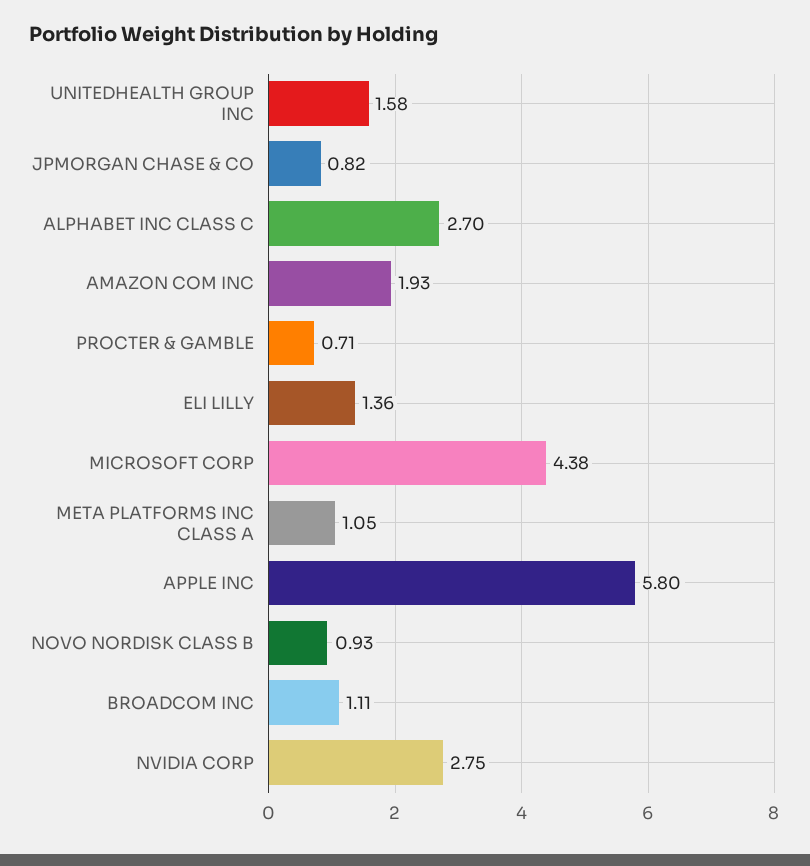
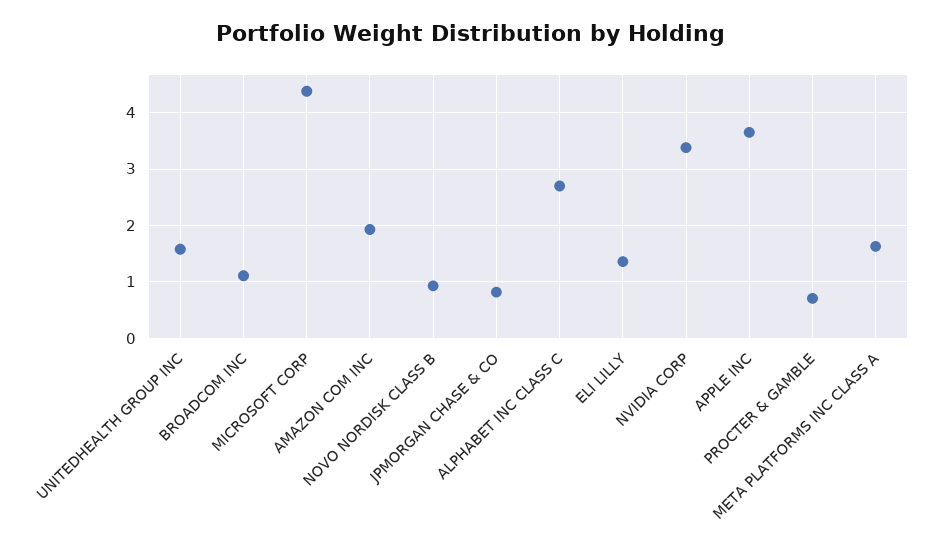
META PLATFORMS INC CLASS A: 1.05 -> 1.6
APPLE INC: 5.8 -> 3.6
NVIDIA CORP: 2.75 -> 3.4

